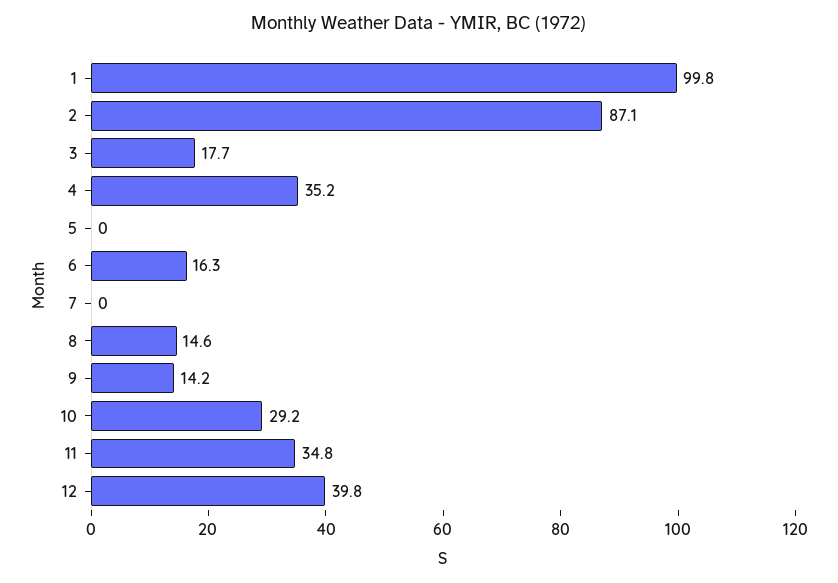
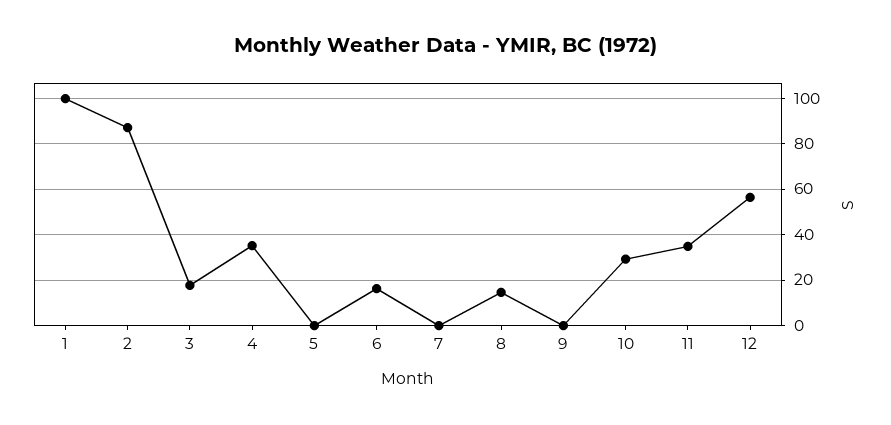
9: 14.2 -> 0
12: 39.8 -> 55

